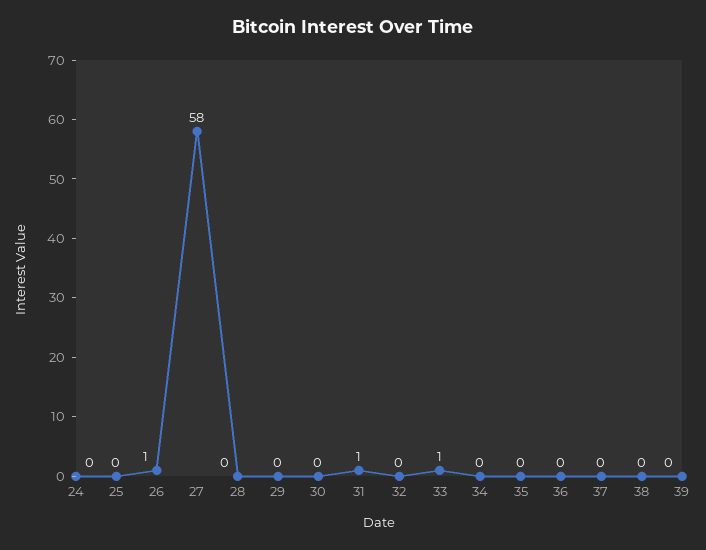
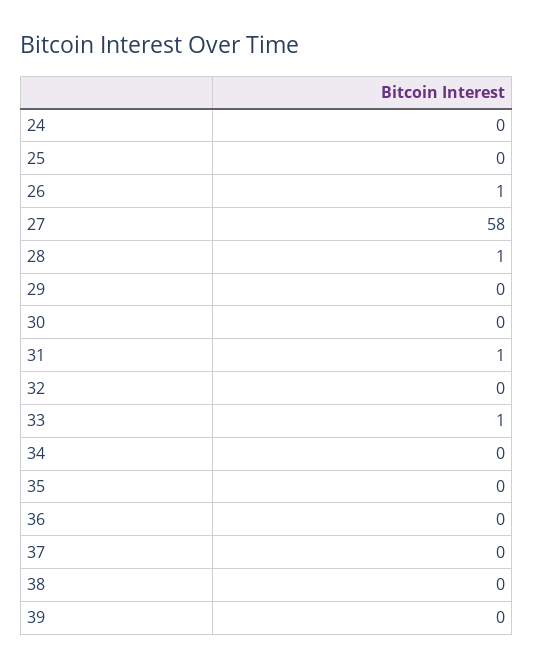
28: 0 -> 1

